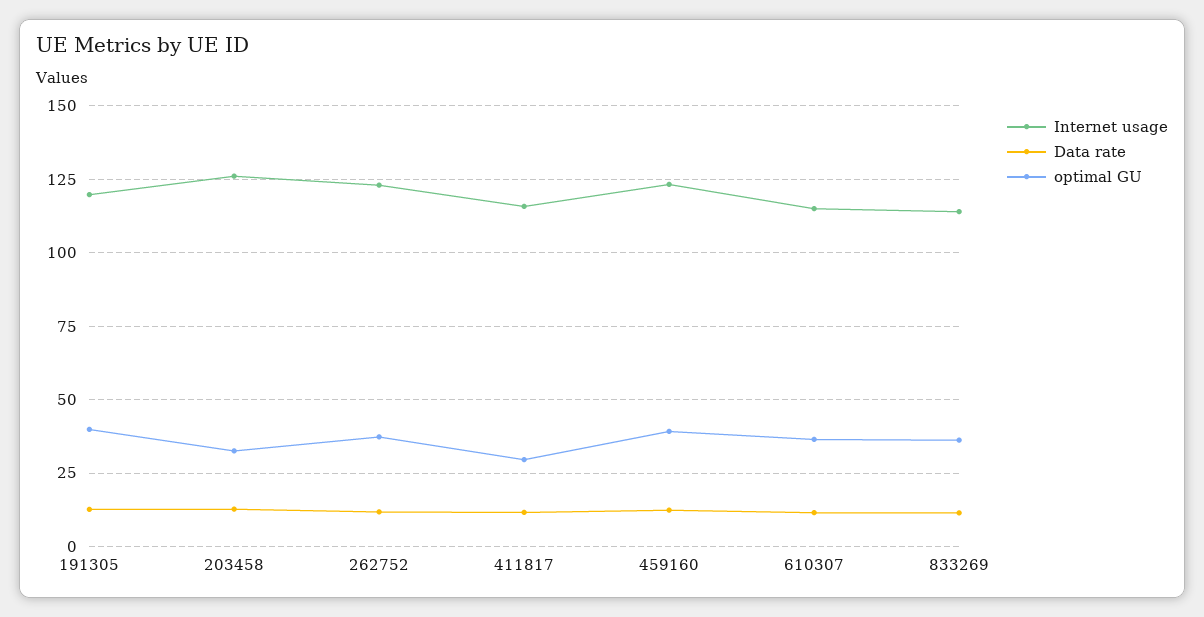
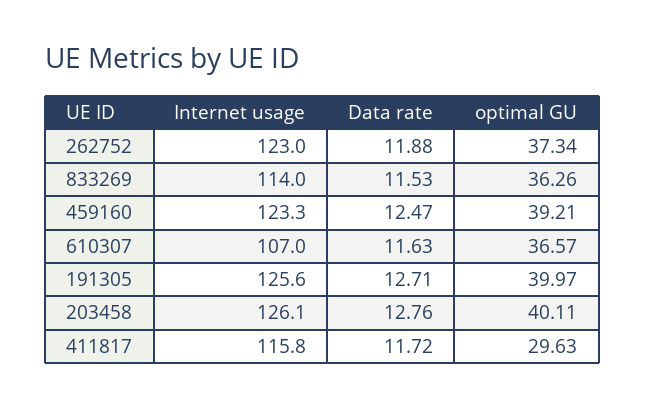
Internet usage, 191305: 120 -> 125.6
optimal GU, 203458: 32.5 -> 40.11
Internet usage, 610307: 115 -> 107

